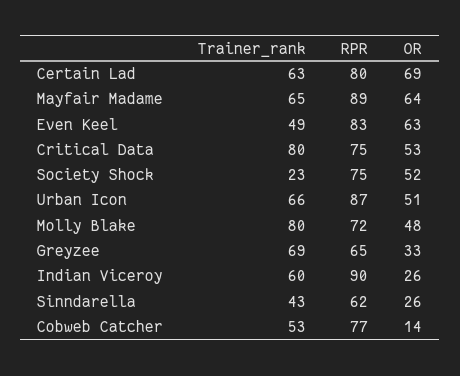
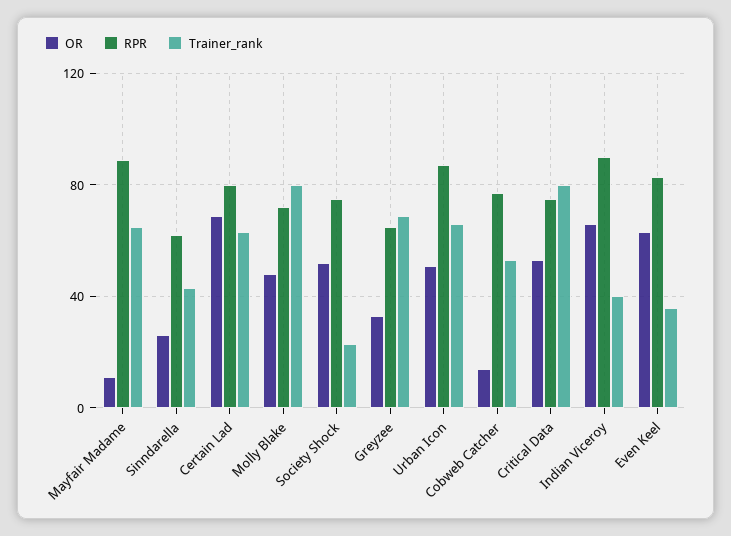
OR, Mayfair Madame: 64 -> 10
Trainer_rank, Even Keel: 49 -> 35
Trainer_rank, Indian Viceroy: 60 -> 40
OR, Indian Viceroy: 26 -> 65

